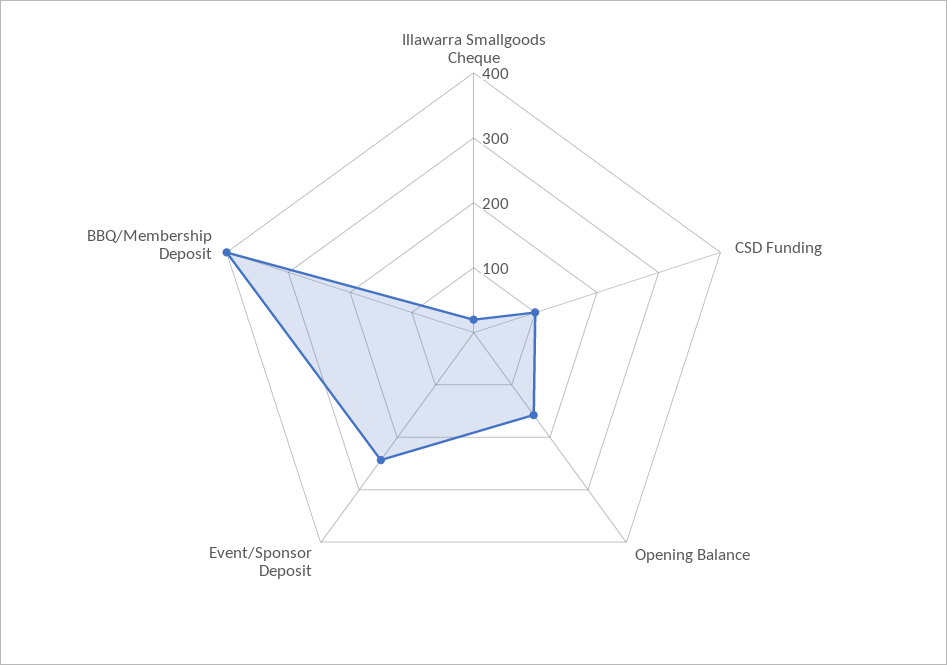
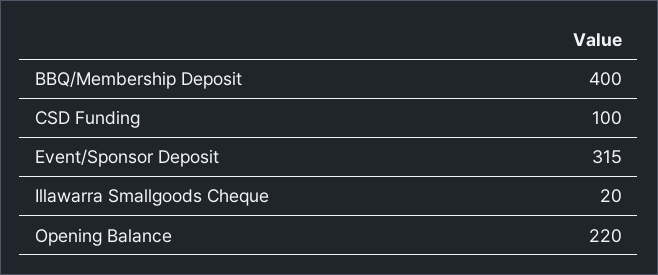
Opening Balance: 160 -> 220
Event/Sponsor Deposit: 240 -> 315

